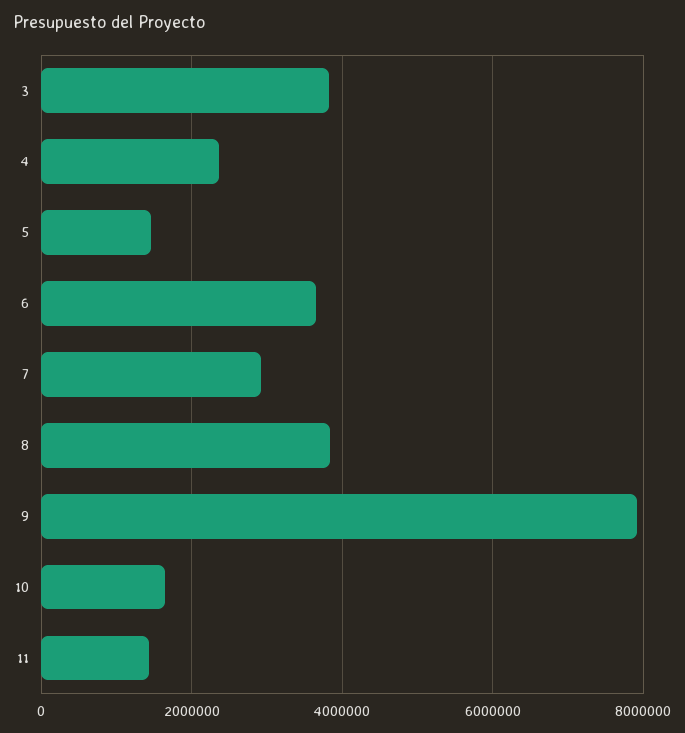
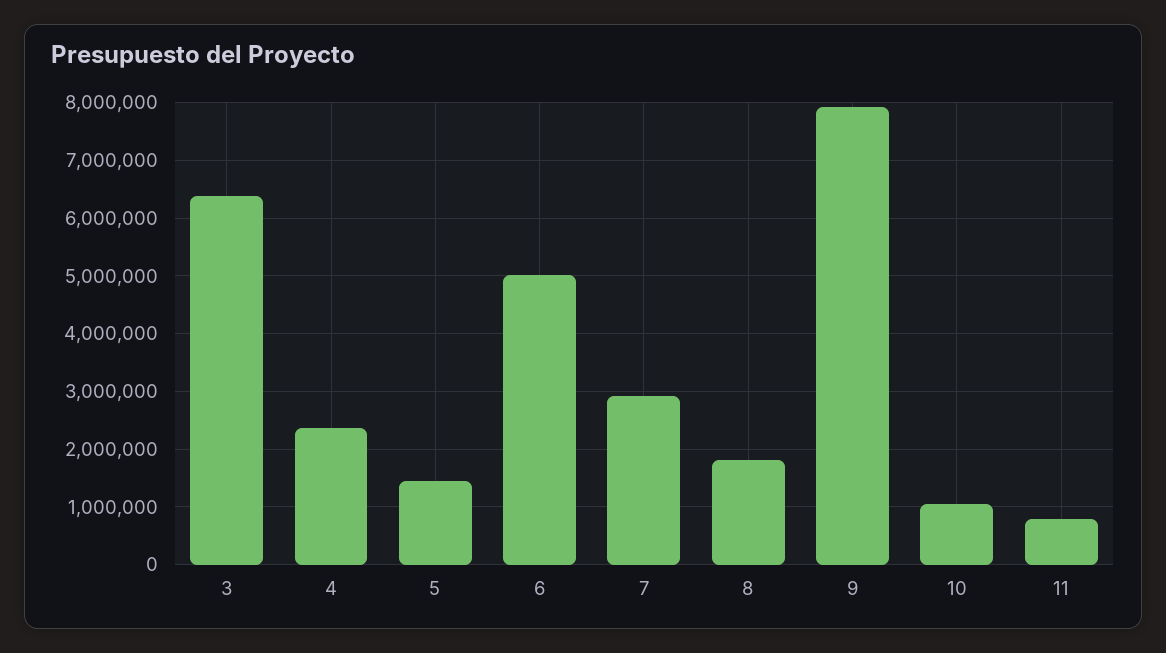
3: 3800000 -> 6400000
6: 3600000 -> 5000000
8: 3800000 -> 1800000
10: 1600000 -> 1000000
11: 1400000 -> 800000

